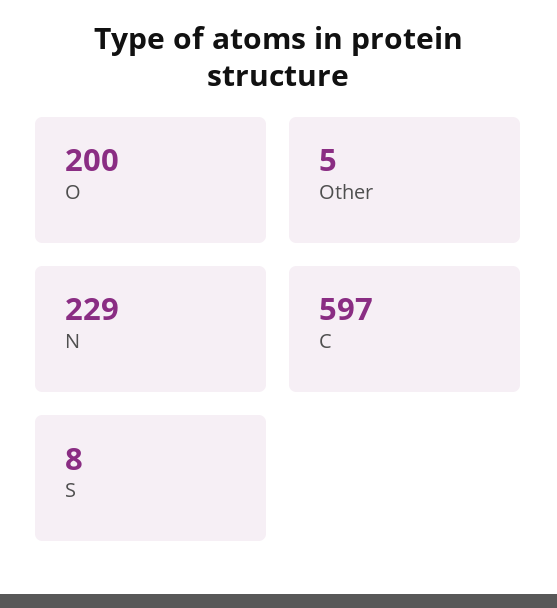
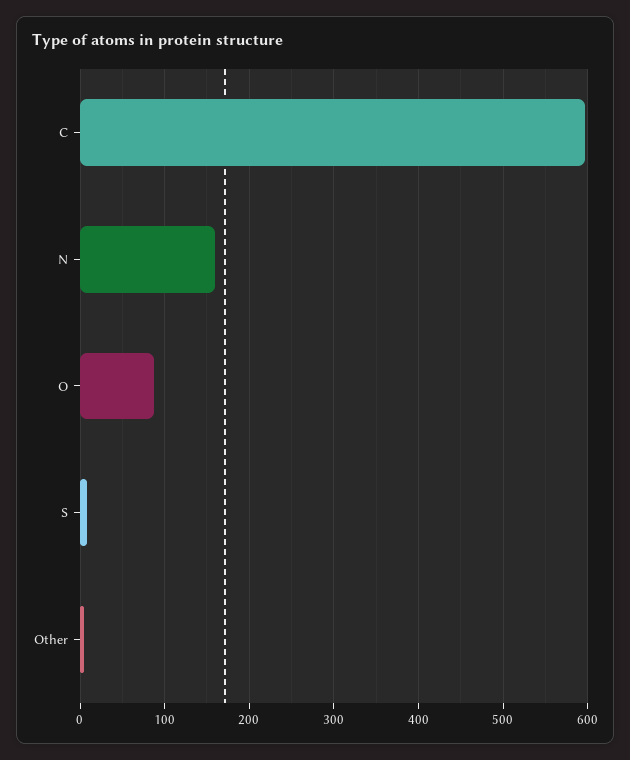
O: 200 -> 90
N: 229 -> 160

